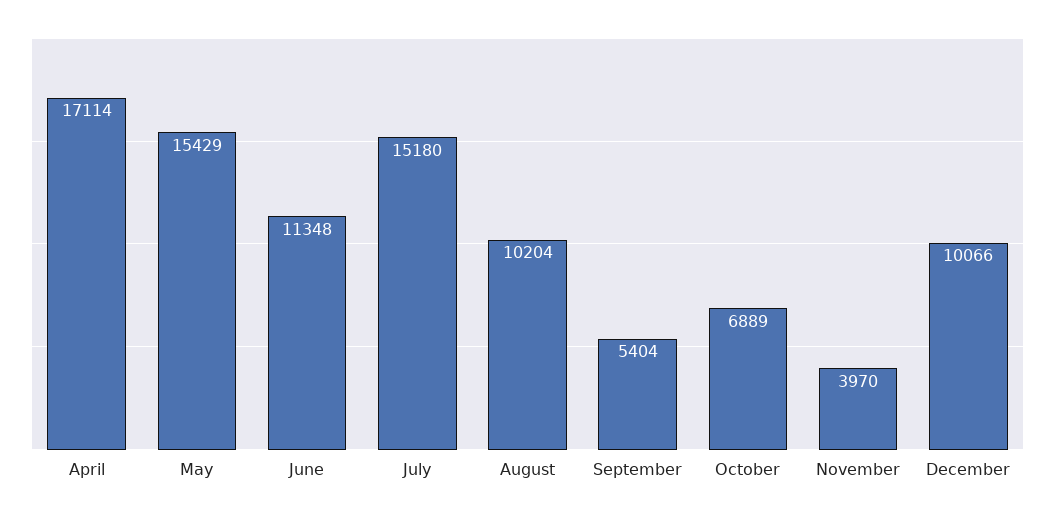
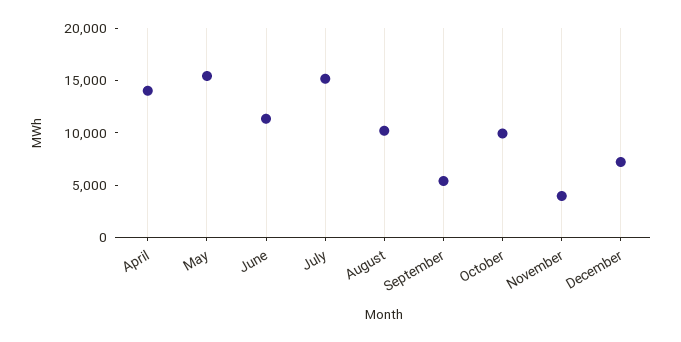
April: 17114 -> 14000
October: 6889 -> 10000
December: 10066 -> 7000

